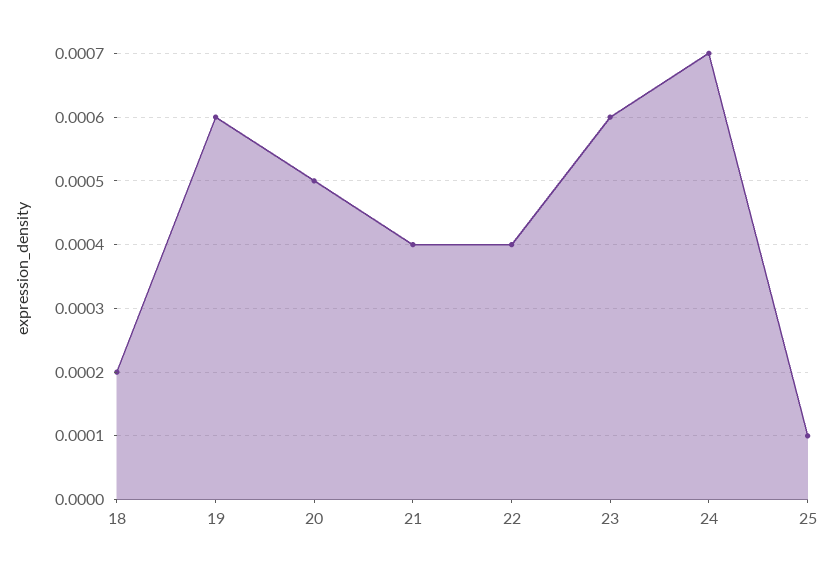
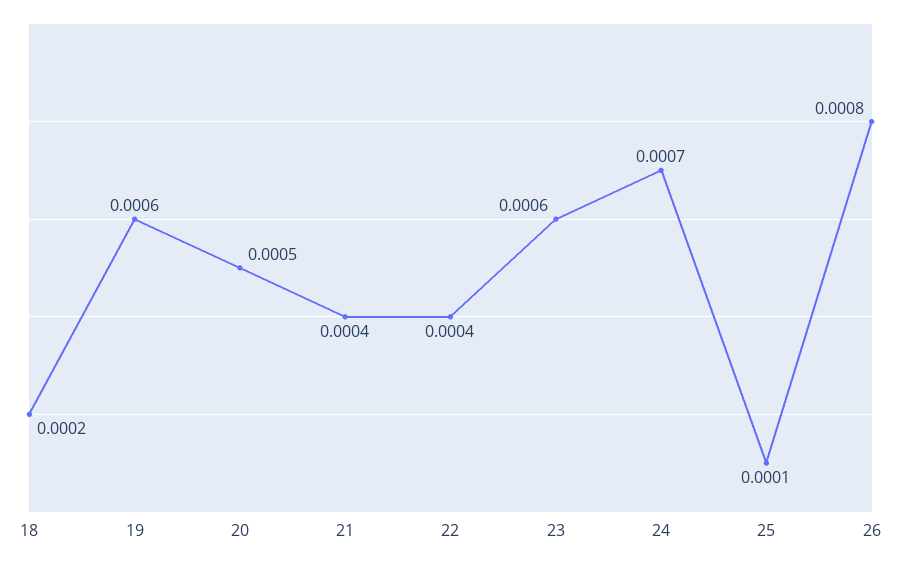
26: none -> 0.0008

